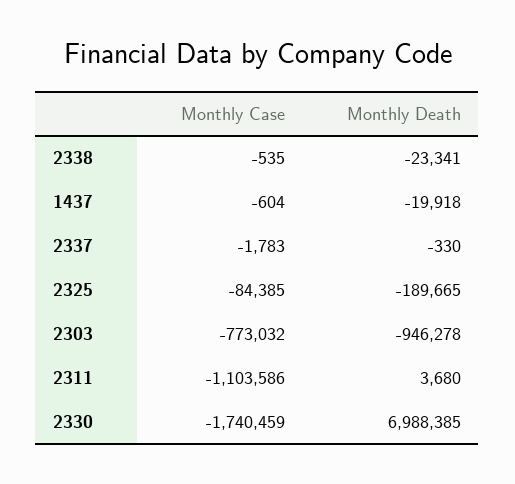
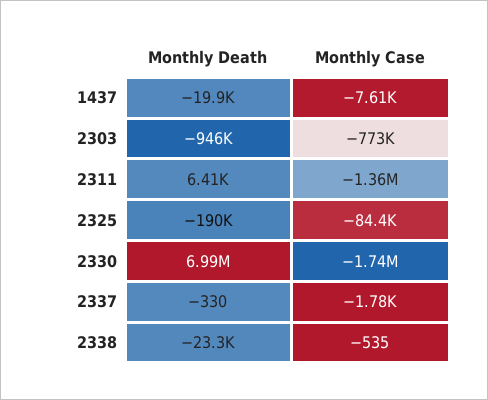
Monthly Case, 1437: -604 -> -7610
Monthly Case, 2311: -1103586 -> -1360000
Monthly Death, 2311: 3680 -> 6410

